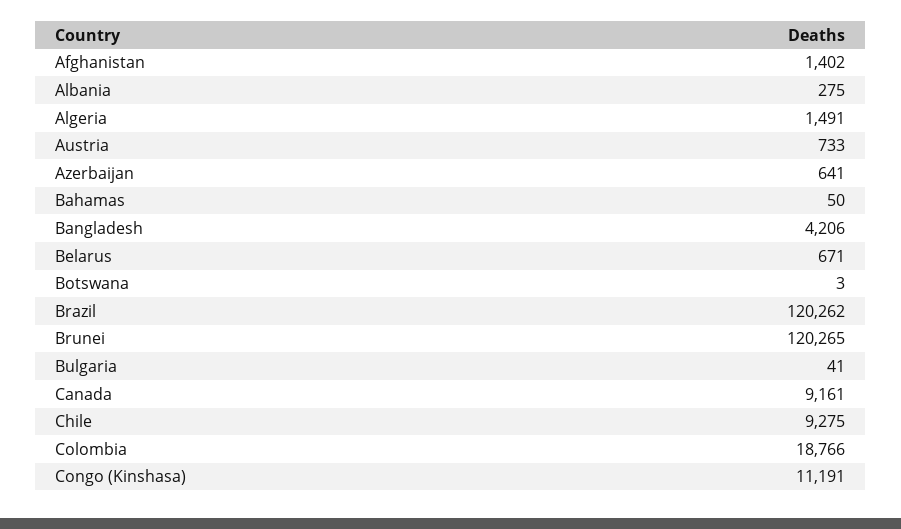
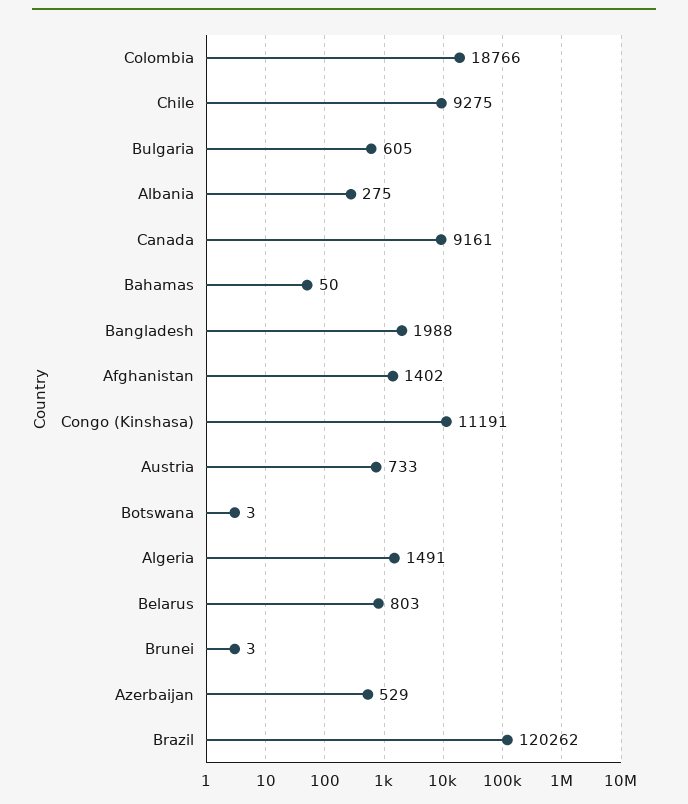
Azerbaijan: 641 -> 529
Bangladesh: 4206 -> 1988
Belarus: 671 -> 803
Brunei: 120265 -> 3
Bulgaria: 41 -> 605

